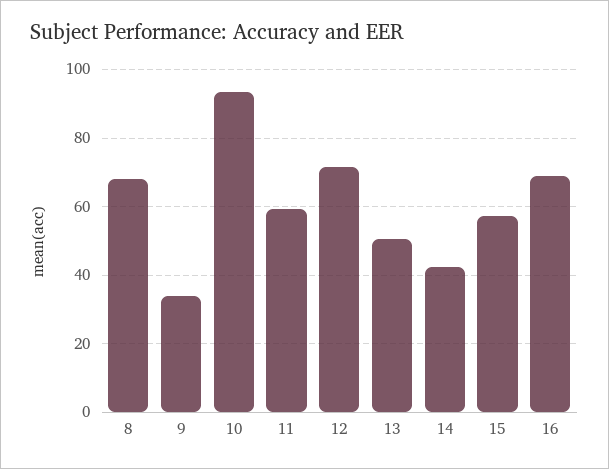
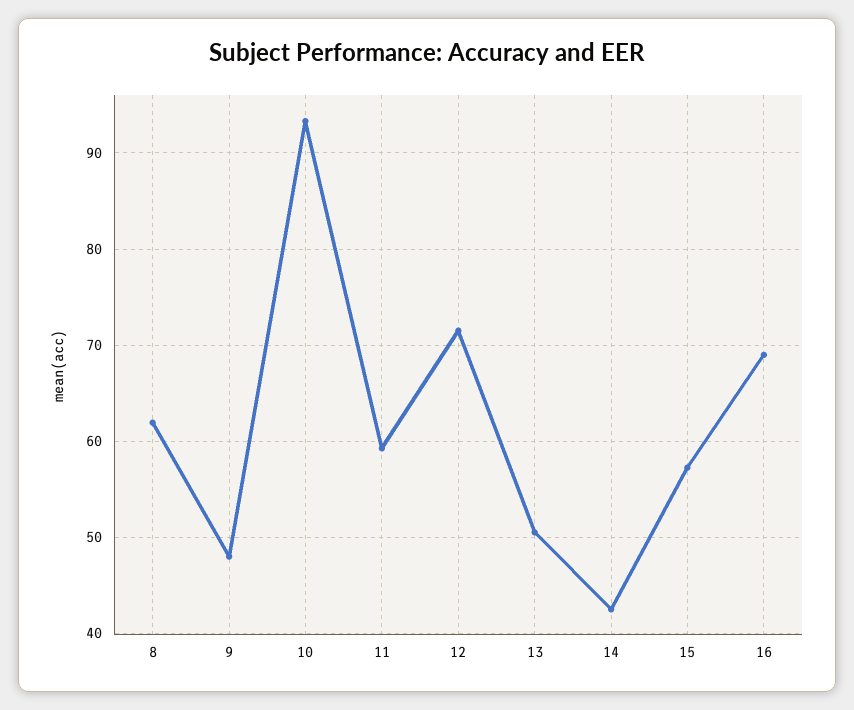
8: 68 -> 62
9: 34 -> 48

